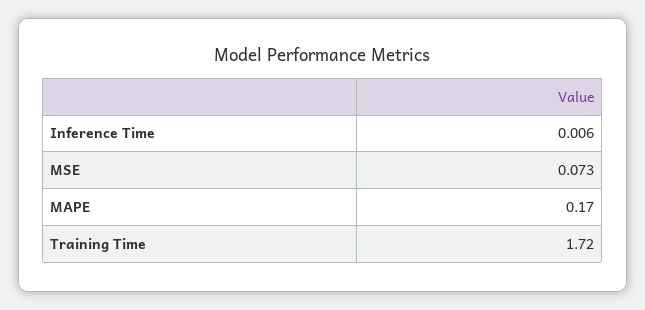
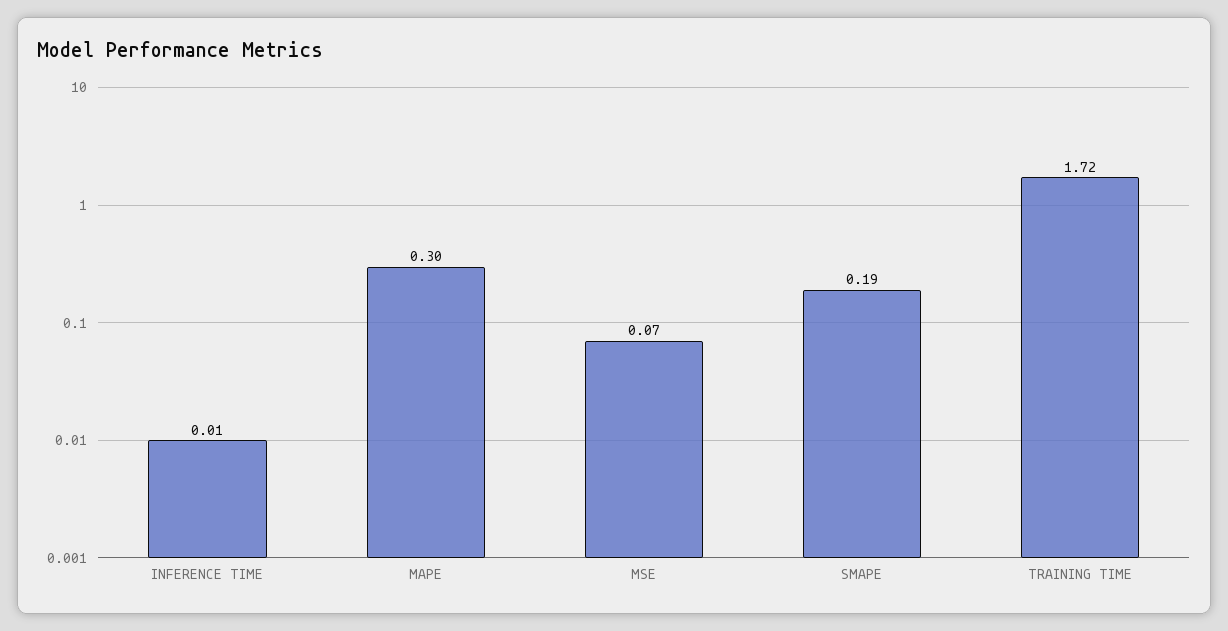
MAPE: 0.17 -> 0.3
SMAPE: none -> 0.19

